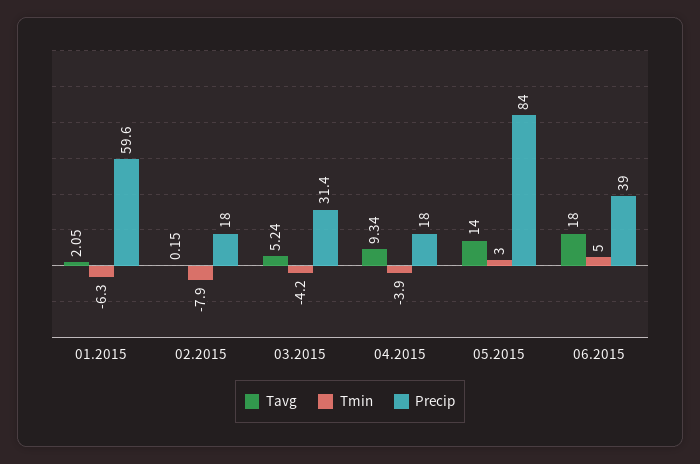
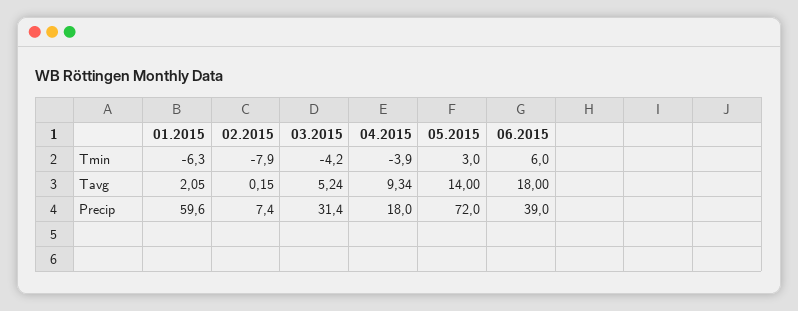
Precip, 02.2015: 18 -> 7.4
Precip, 05.2015: 84 -> 72
Tmin, 06.2015: 5 -> 6

